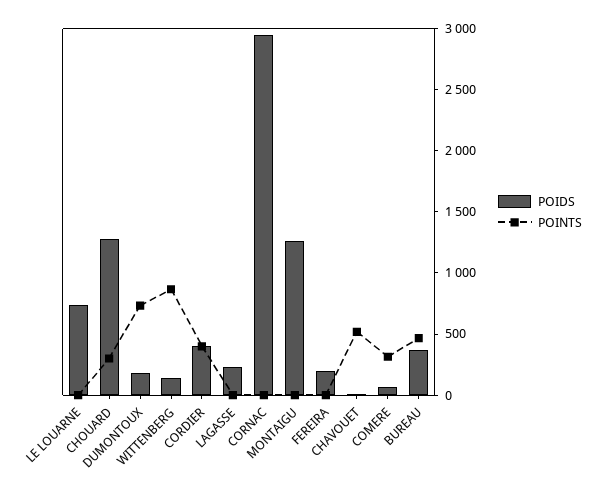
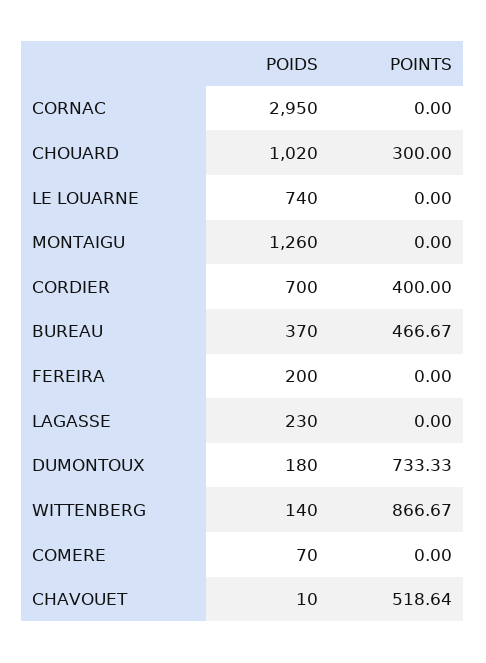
POIDS, CHOUARD: 1300 -> 1020
POIDS, CORDIER: 400 -> 700
POINTS, COMERE: 300 -> 0

